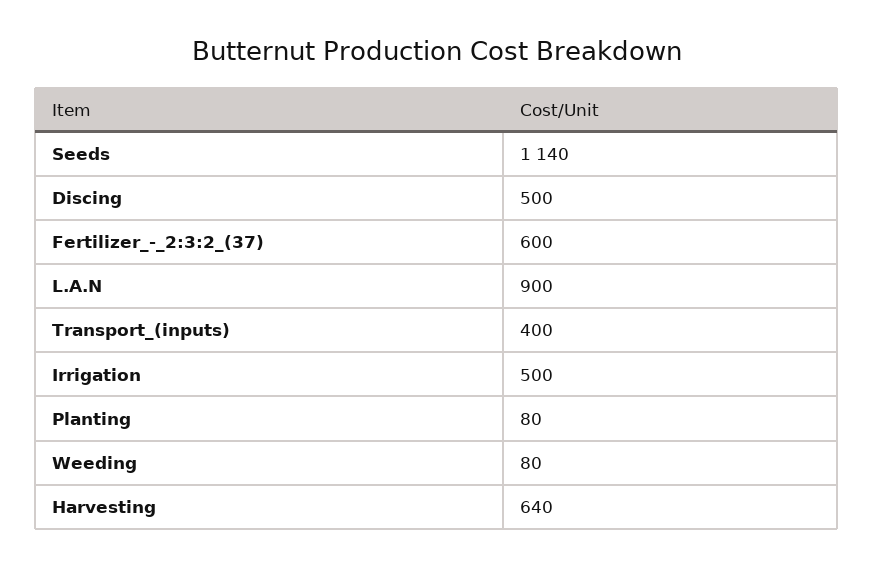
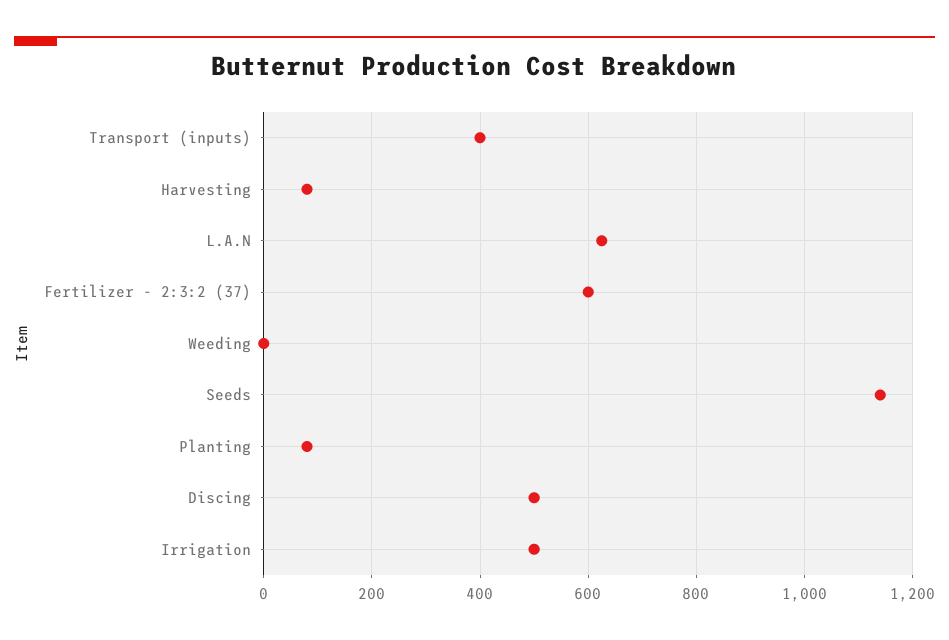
L.A.N: 900 -> 620
Weeding: 80 -> 0
Harvesting: 640 -> 80

